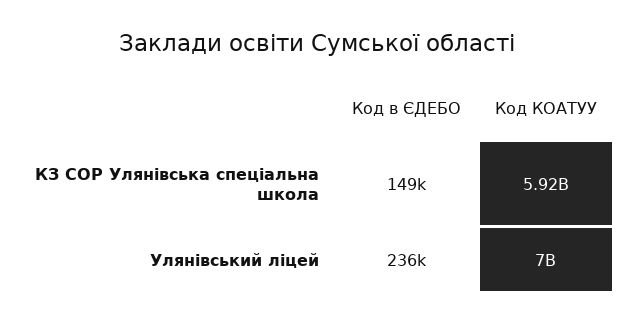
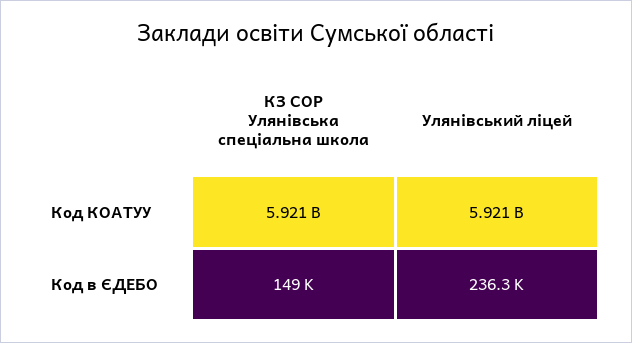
Код КОАТУУ, Улянівський ліцей: 7000000000 -> 5921000000

